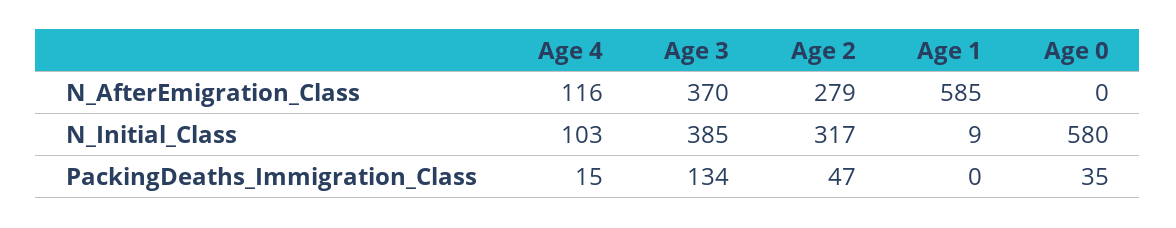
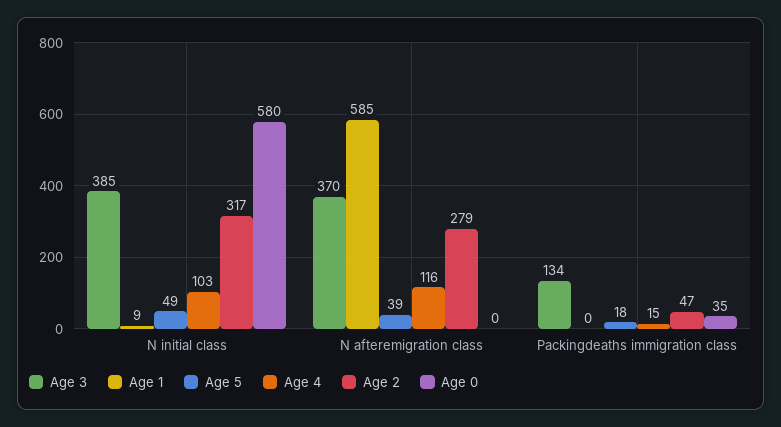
Age 5, N_Initial_Class: none -> 49
Age 5, N_AfterEmigration_Class: none -> 39
Age 5, PackingDeaths_Immigration_Class: none -> 18

